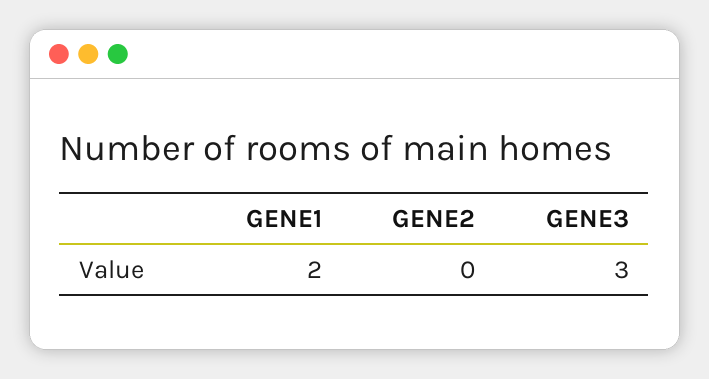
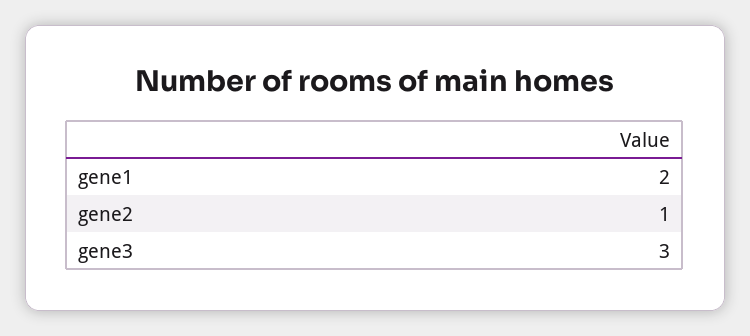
GENE2: 0 -> 1

